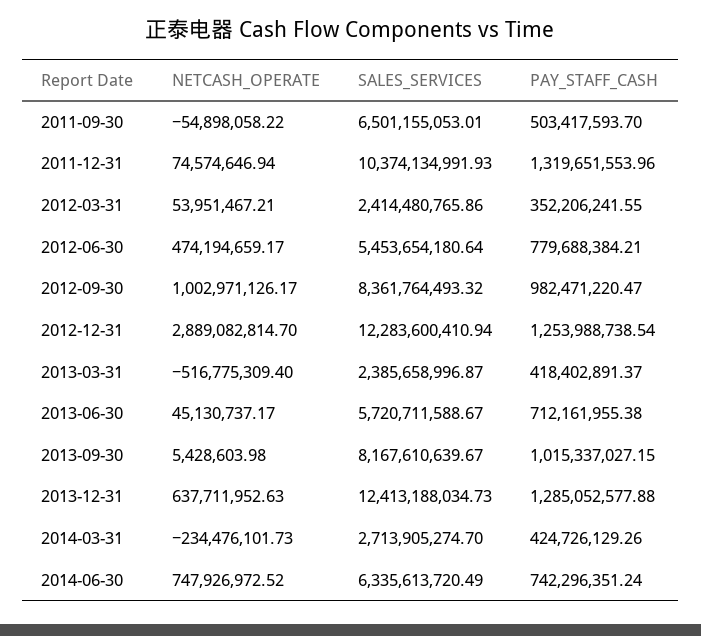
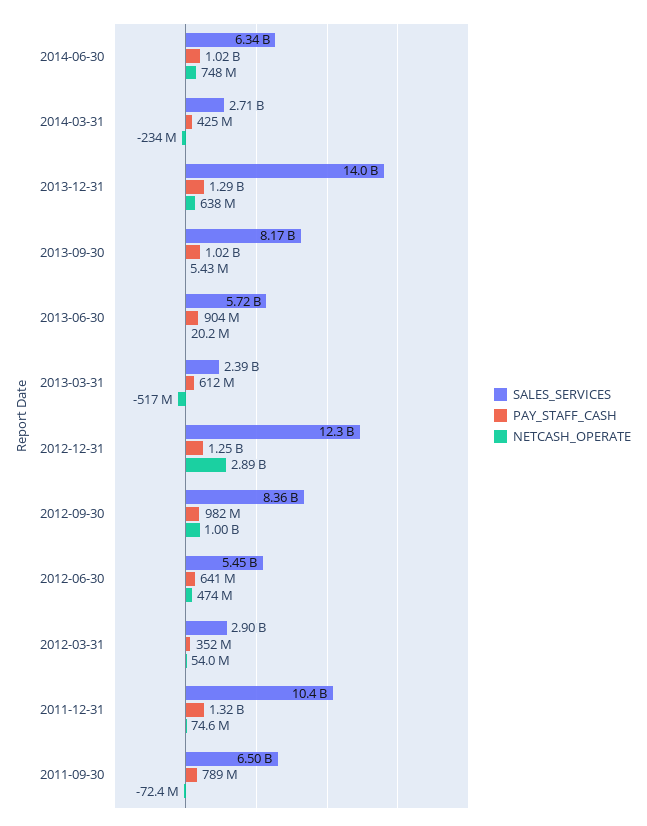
NETCASH_OPERATE, 2011-09-30: -54898058.22 -> -72400000
PAY_STAFF_CASH, 2011-09-30: 503417593.7 -> 789000000
SALES_SERVICES, 2012-03-31: 2414480765.86 -> 2900000000
PAY_STAFF_CASH, 2012-06-30: 779688384.21 -> 641000000
PAY_STAFF_CASH, 2013-03-31: 418402891.37 -> 612000000
NETCASH_OPERATE, 2013-06-30: 45130737.17 -> 20200000
PAY_STAFF_CASH, 2013-06-30: 712161955.38 -> 904000000
SALES_SERVICES, 2013-12-31: 12413188034.73 -> 14000000000
PAY_STAFF_CASH, 2014-06-30: 742296351.24 -> 1020000000

